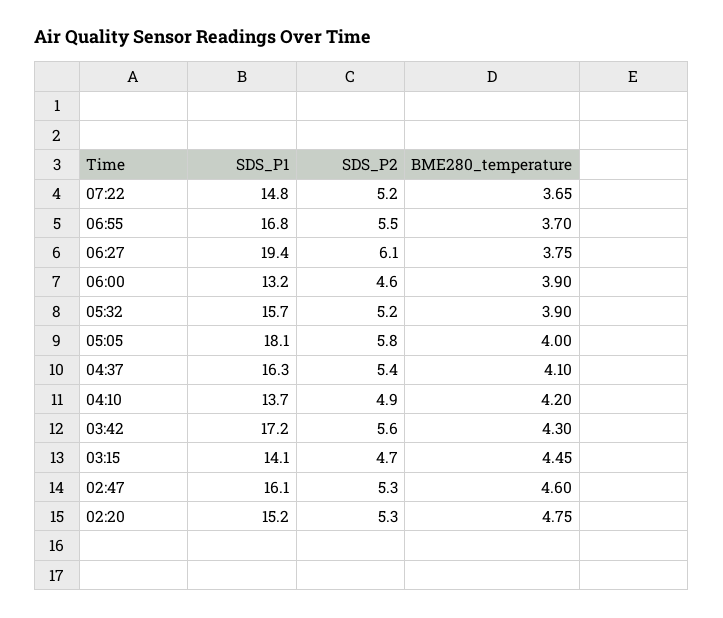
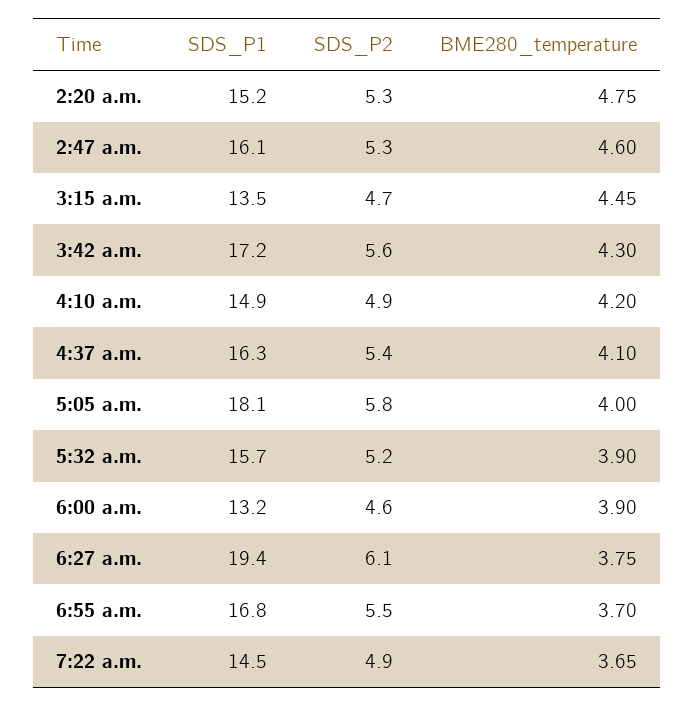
SDS_P1, 07:22: 14.8 -> 14.5
SDS_P2, 07:22: 5.2 -> 4.9
SDS_P1, 04:10: 13.7 -> 14.9
SDS_P1, 03:15: 14.1 -> 13.5

